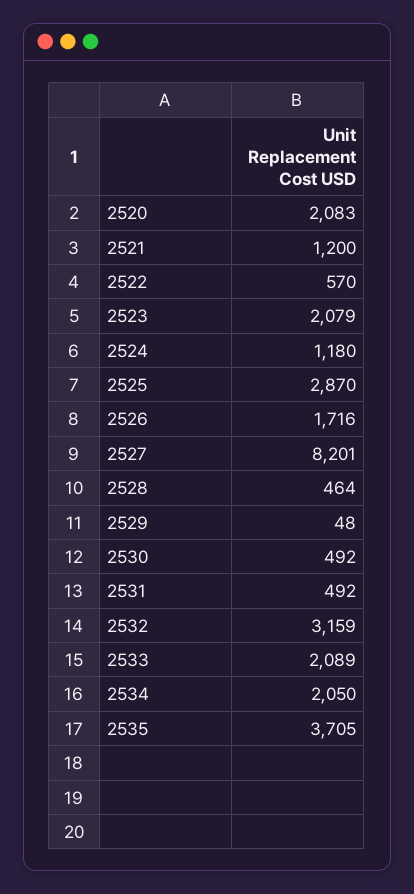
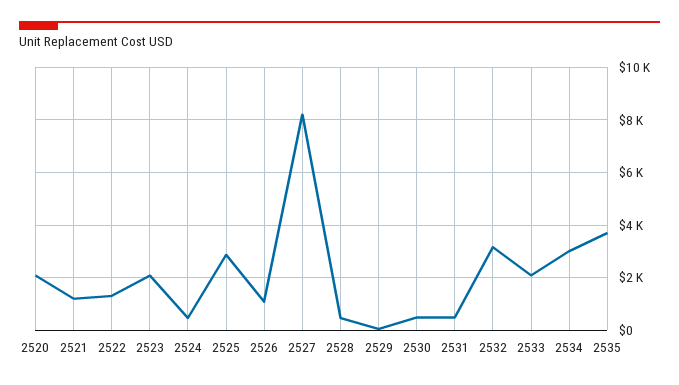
2522: 570 -> 1250
2524: 1180 -> 500
2526: 1716 -> 1000
2534: 2050 -> 3000

